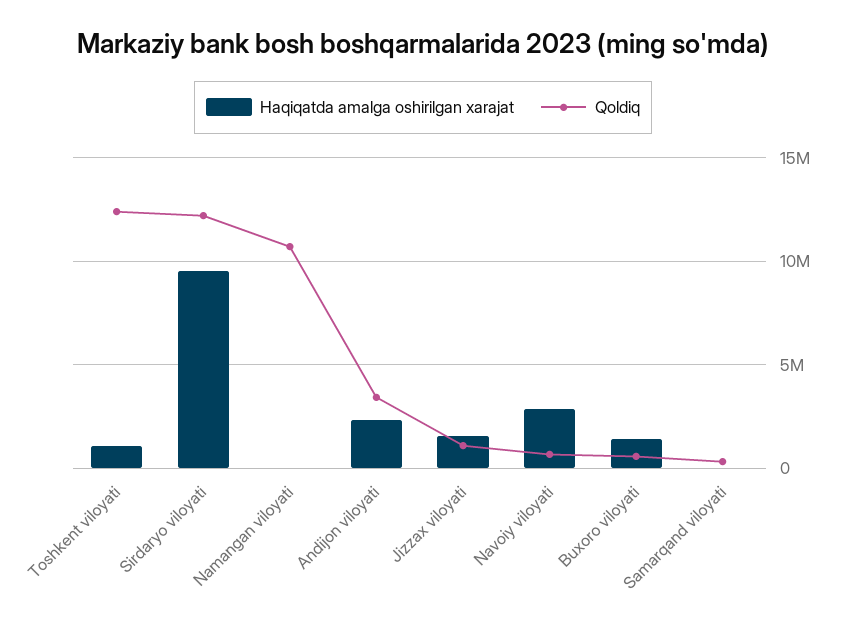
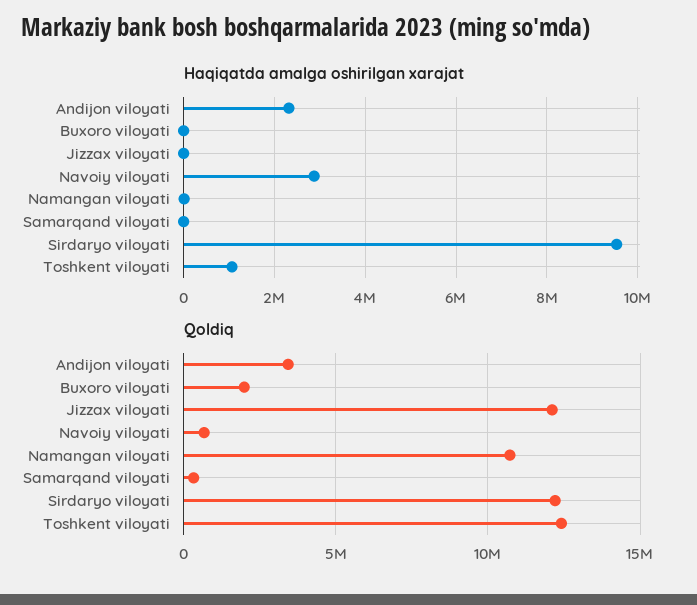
Haqiqatda amalga oshirilgan xarajat, Jizzax viloyati: 1500000 -> 0
Qoldiq, Jizzax viloyati: 1000000 -> 12000000
Haqiqatda amalga oshirilgan xarajat, Buxoro viloyati: 1500000 -> 0
Qoldiq, Buxoro viloyati: 500000 -> 2000000

